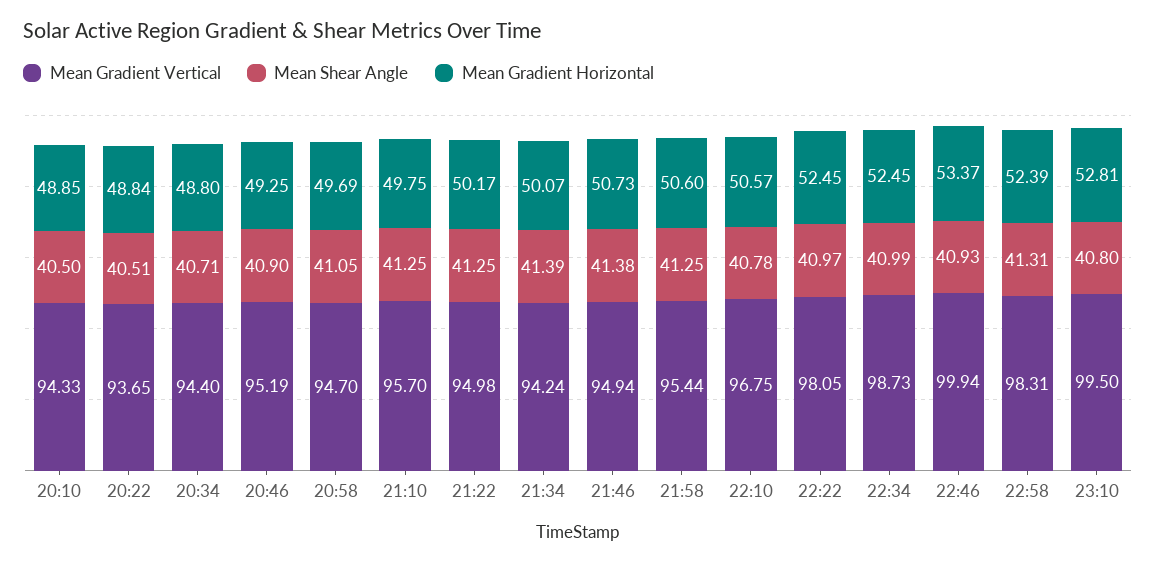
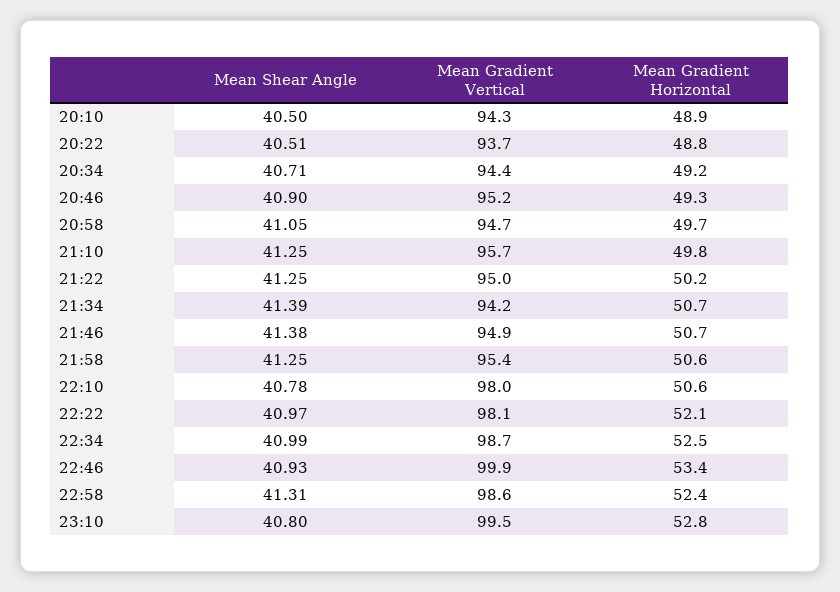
Mean Gradient Horizontal, 20:34: 48.8 -> 49.2
Mean Gradient Horizontal, 21:34: 50.07 -> 50.7
Mean Gradient Vertical, 22:10: 96.75 -> 98
Mean Gradient Horizontal, 22:22: 52.45 -> 52.1
Mean Gradient Vertical, 22:58: 98.31 -> 98.6

